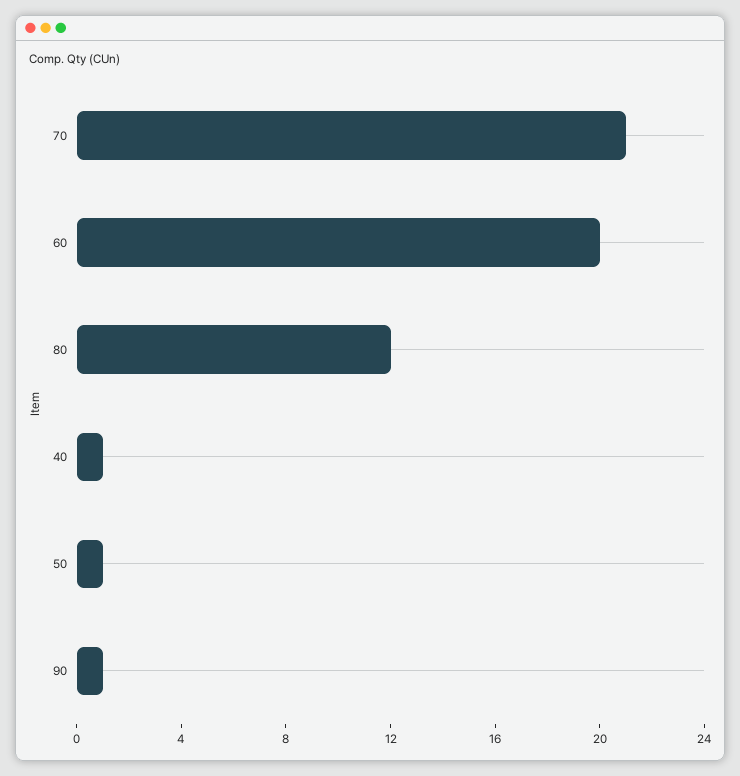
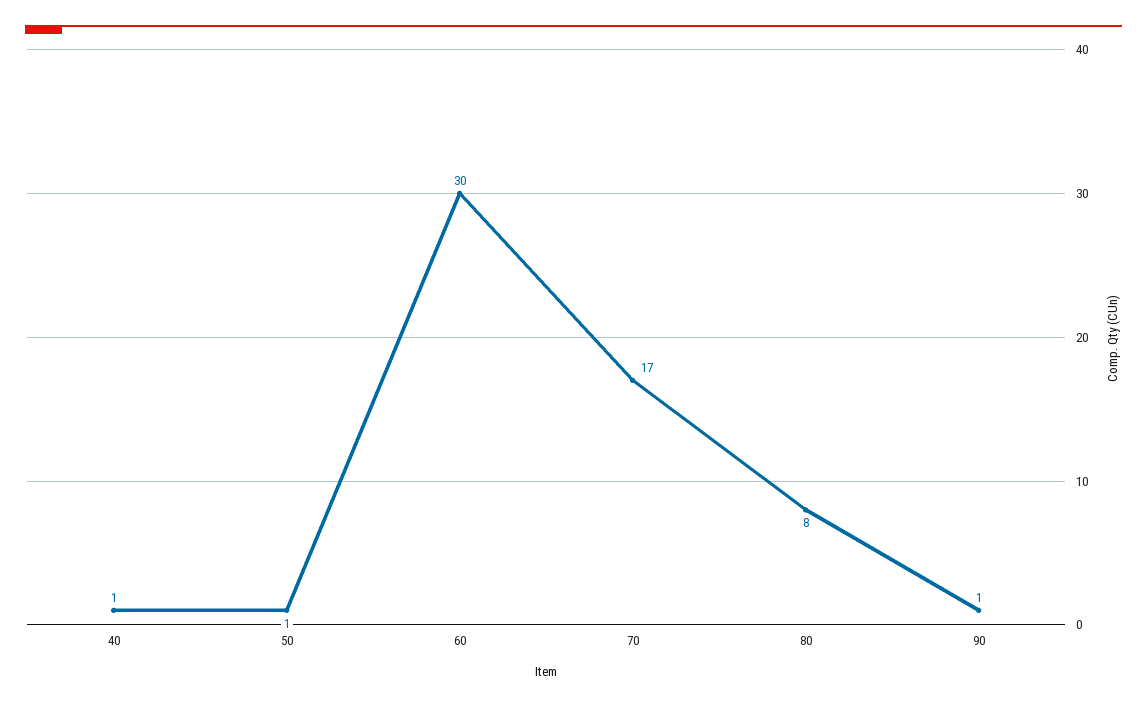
70: 21 -> 17
60: 20 -> 30
80: 12 -> 8

